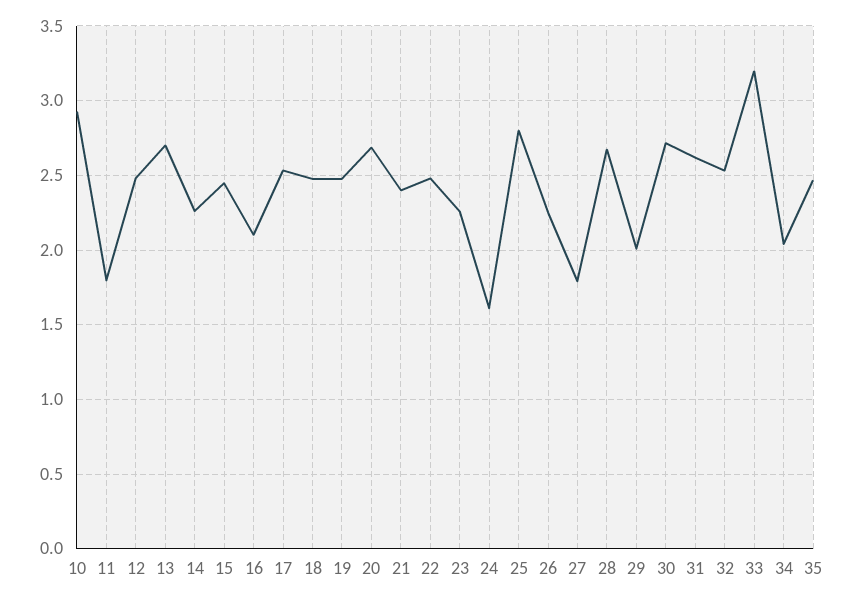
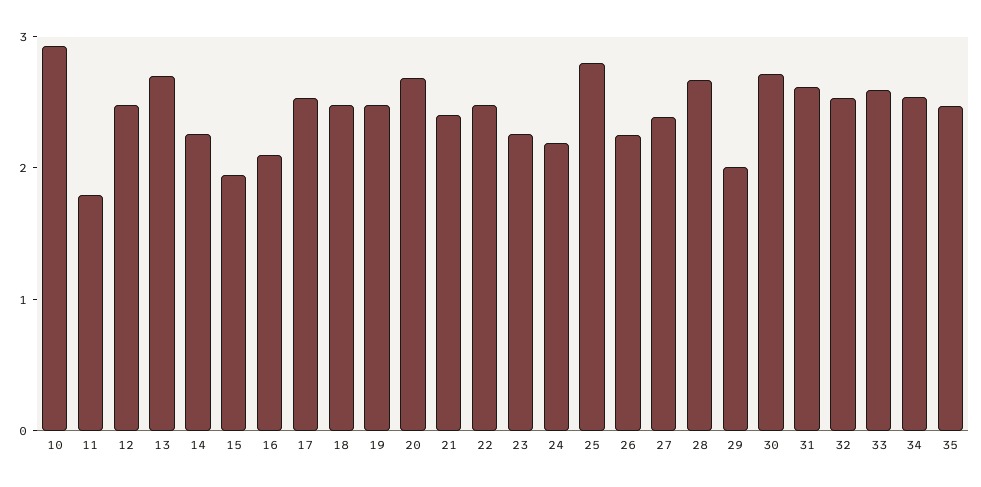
15: 2.45 -> 2
24: 1.6 -> 2.2
27: 1.8 -> 2.4
33: 3.2 -> 2.6
34: 2.05 -> 2.6

